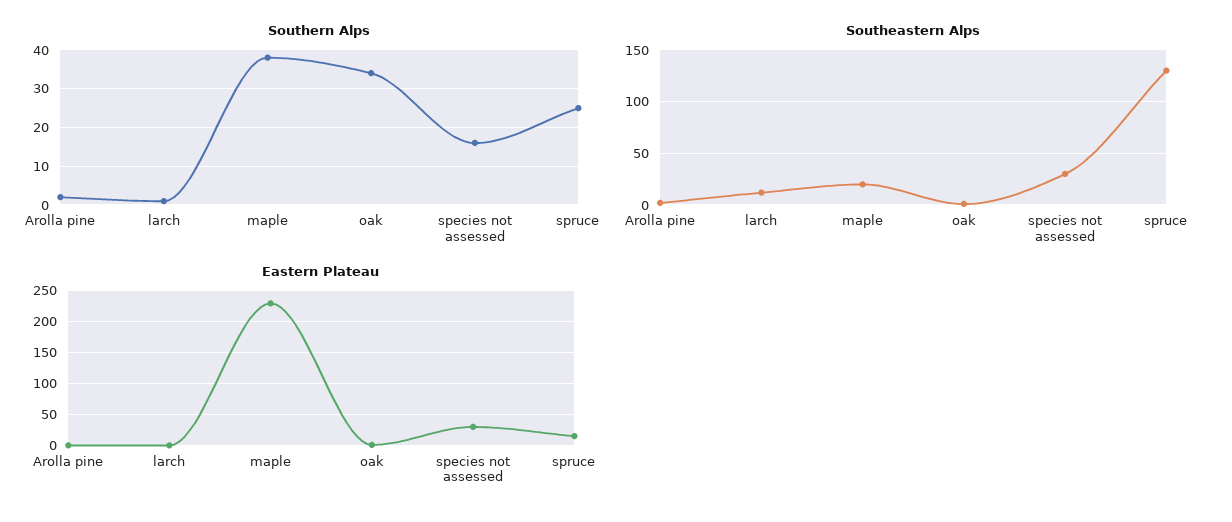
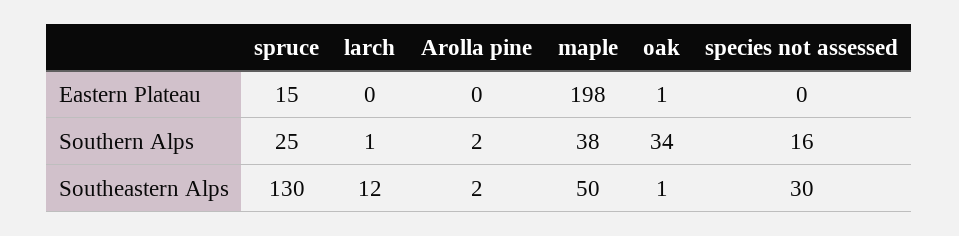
Southeastern Alps, maple: 20 -> 50
Eastern Plateau, maple: 230 -> 198
Eastern Plateau, species not assessed: 30 -> 0

